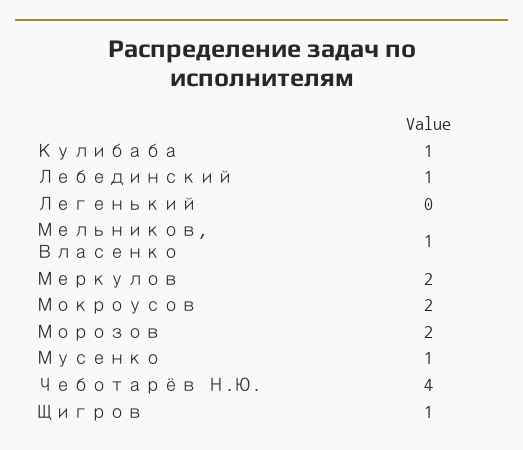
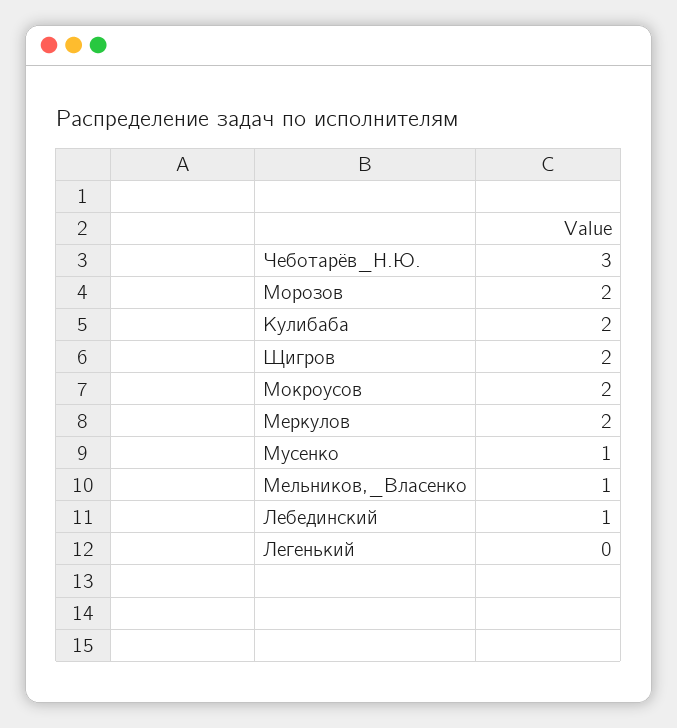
Кулибаба: 1 -> 2
Чеботарёв Н.Ю.: 4 -> 3
Щигров: 1 -> 2

